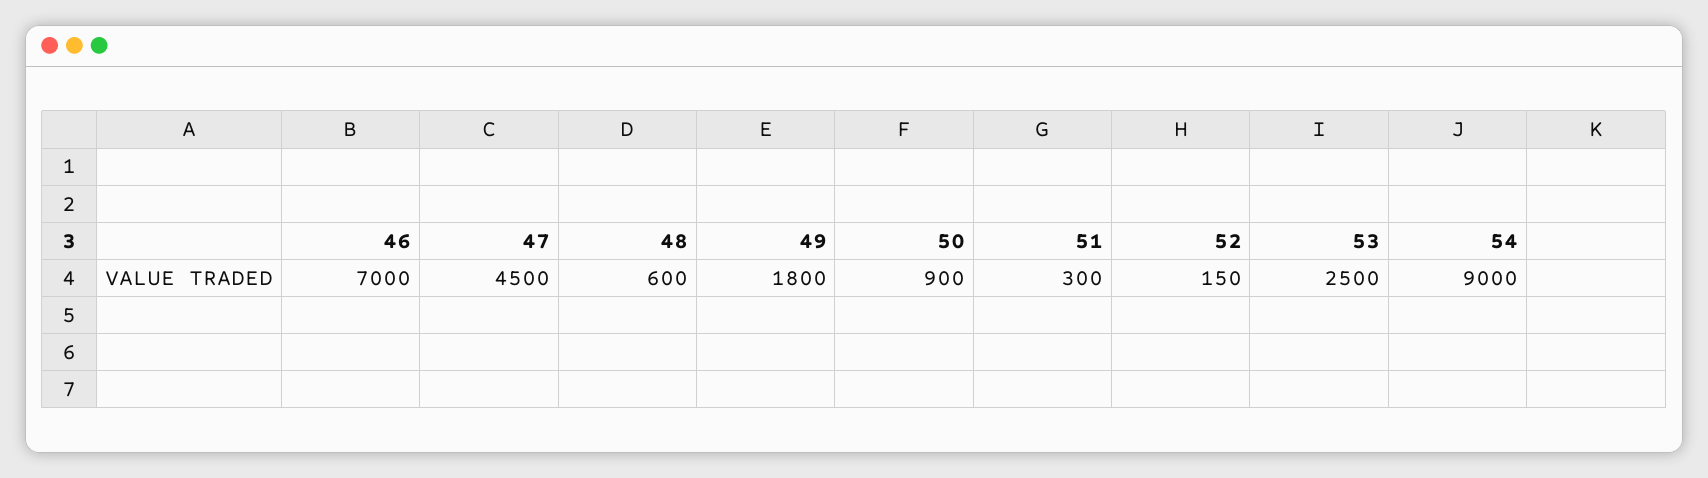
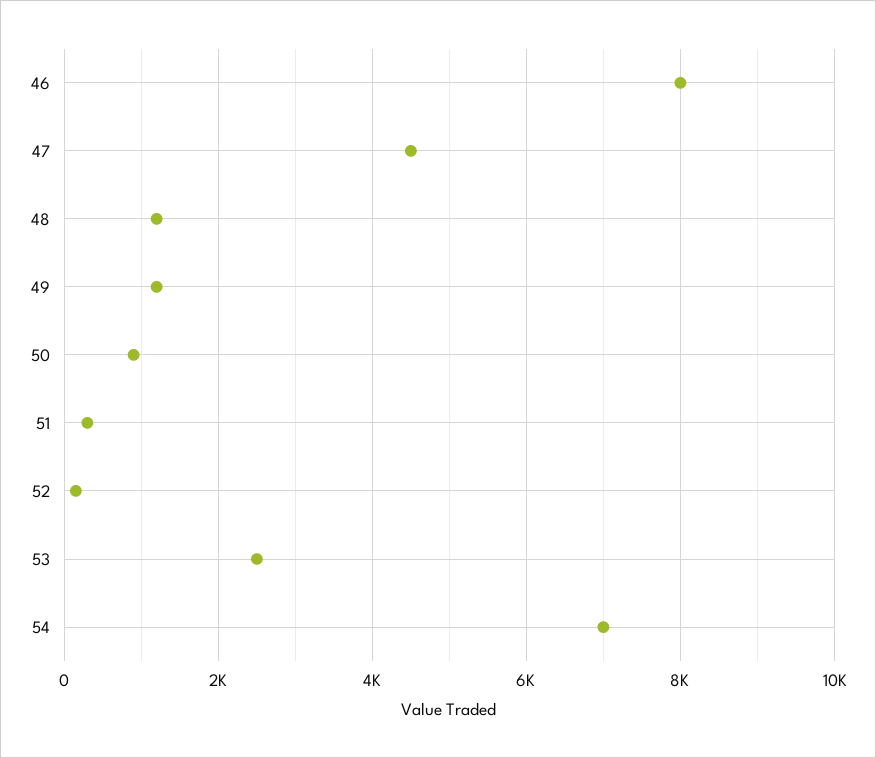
46: 7000 -> 8000
48: 600 -> 1200
49: 1800 -> 1200
54: 9000 -> 7000

